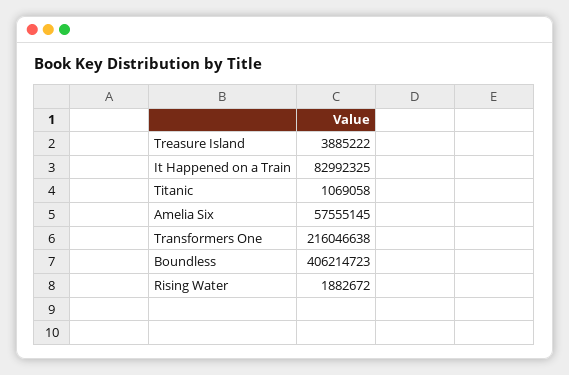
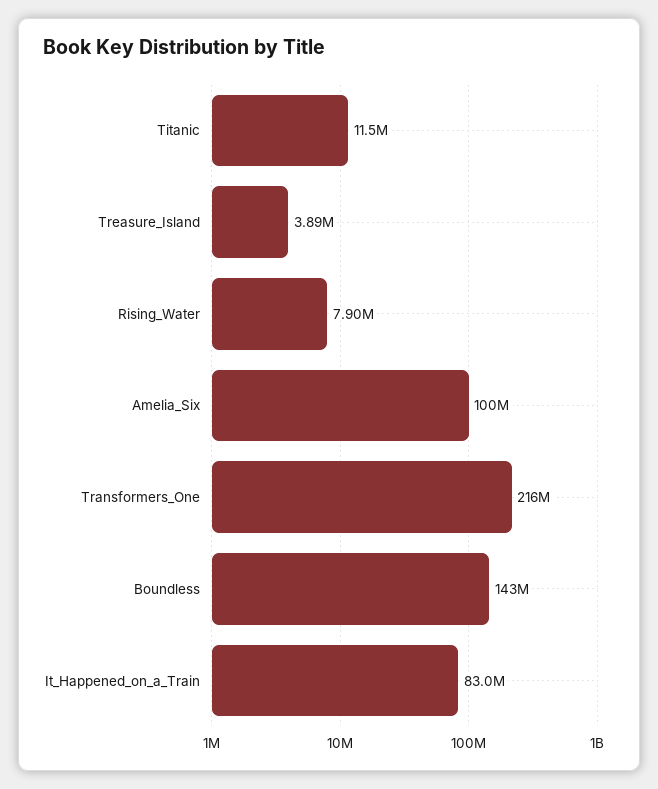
Titanic: 1069058 -> 11500000
Amelia Six: 57555145 -> 100000000
Boundless: 406214723 -> 143000000
Rising Water: 1882672 -> 7900000

